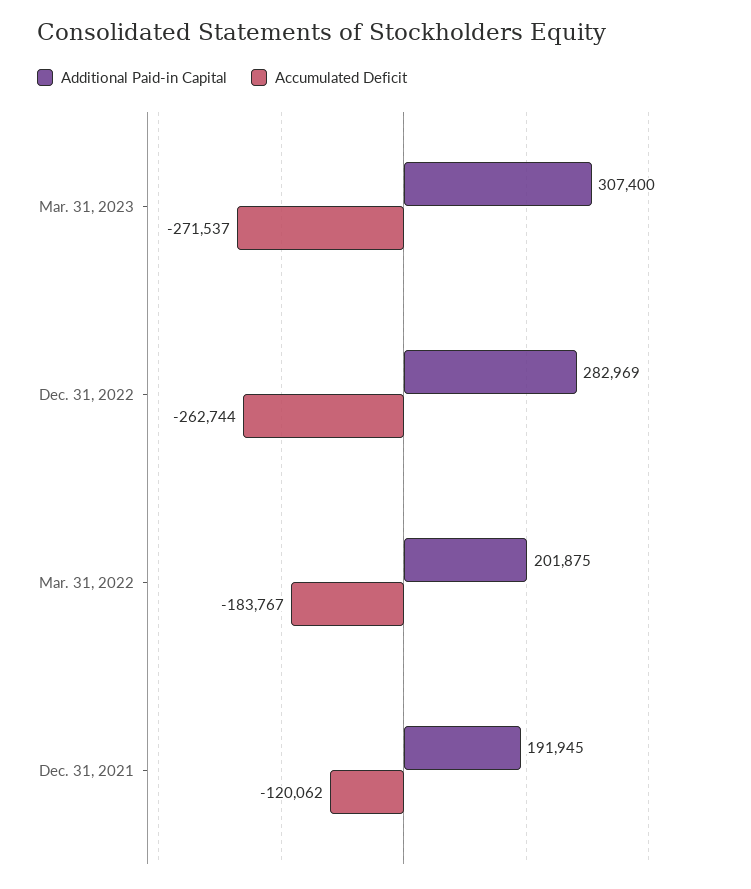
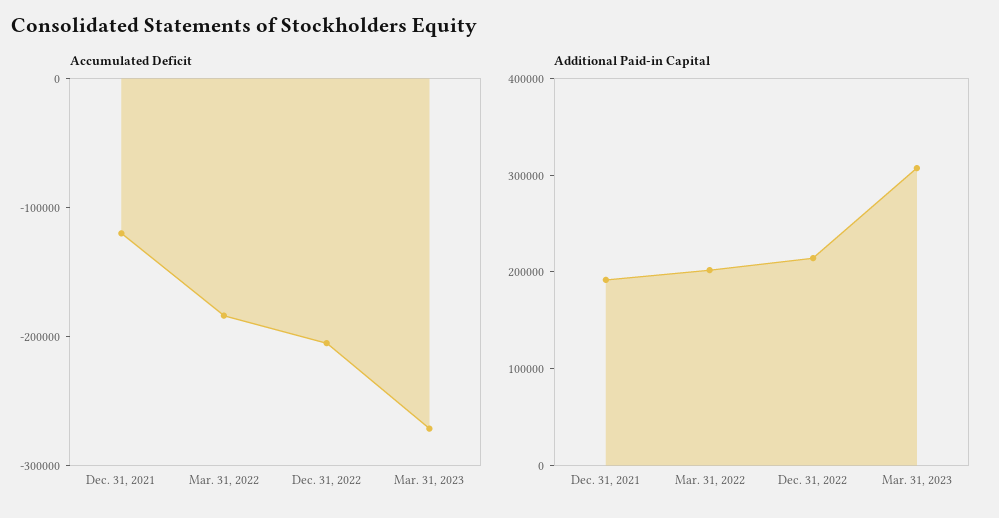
Additional Paid-in Capital, Dec. 31, 2022: 282969 -> 220000
Accumulated Deficit, Dec. 31, 2022: -262744 -> -200000

